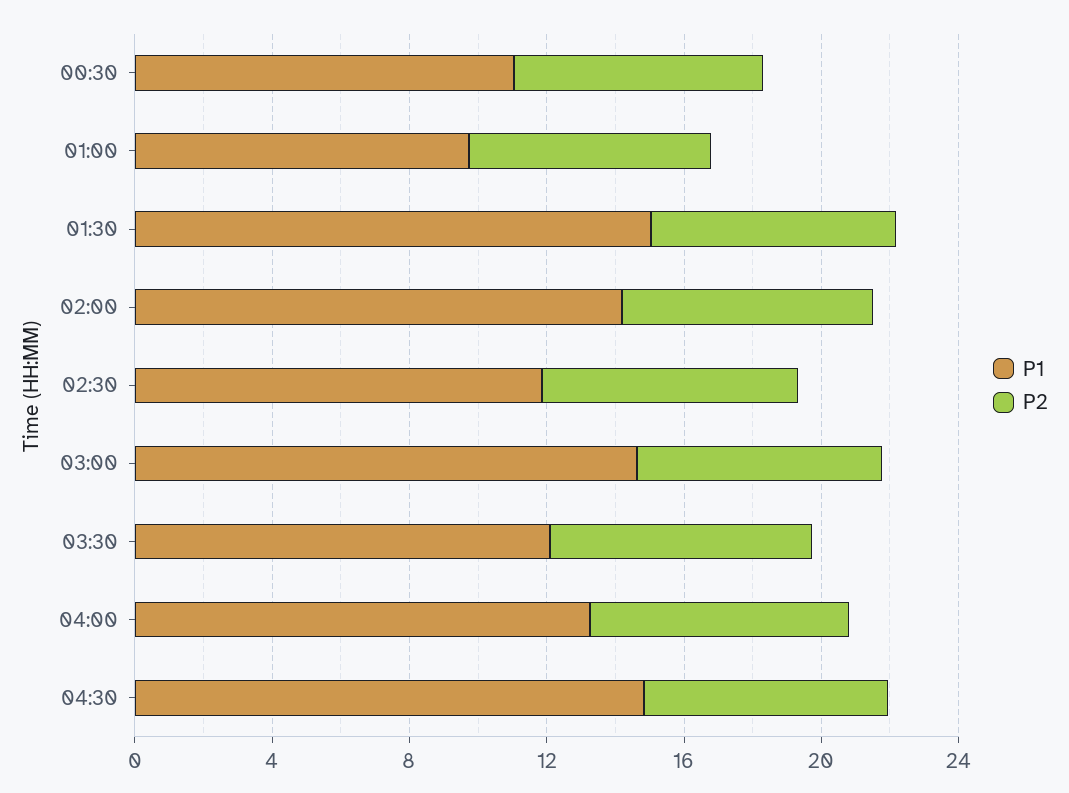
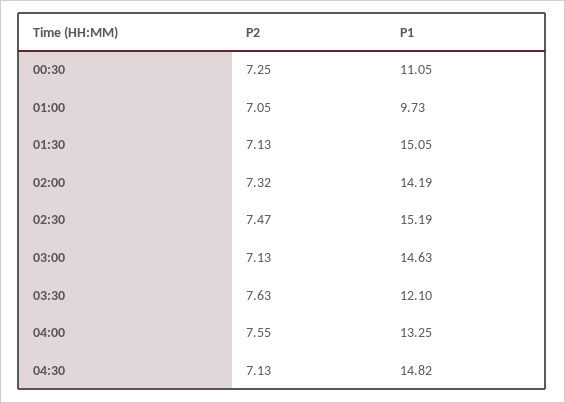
P1, 02:30: 12 -> 15.19

